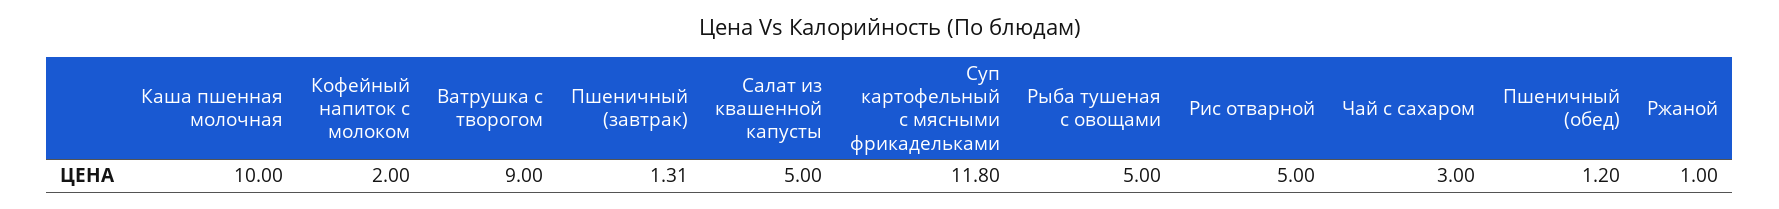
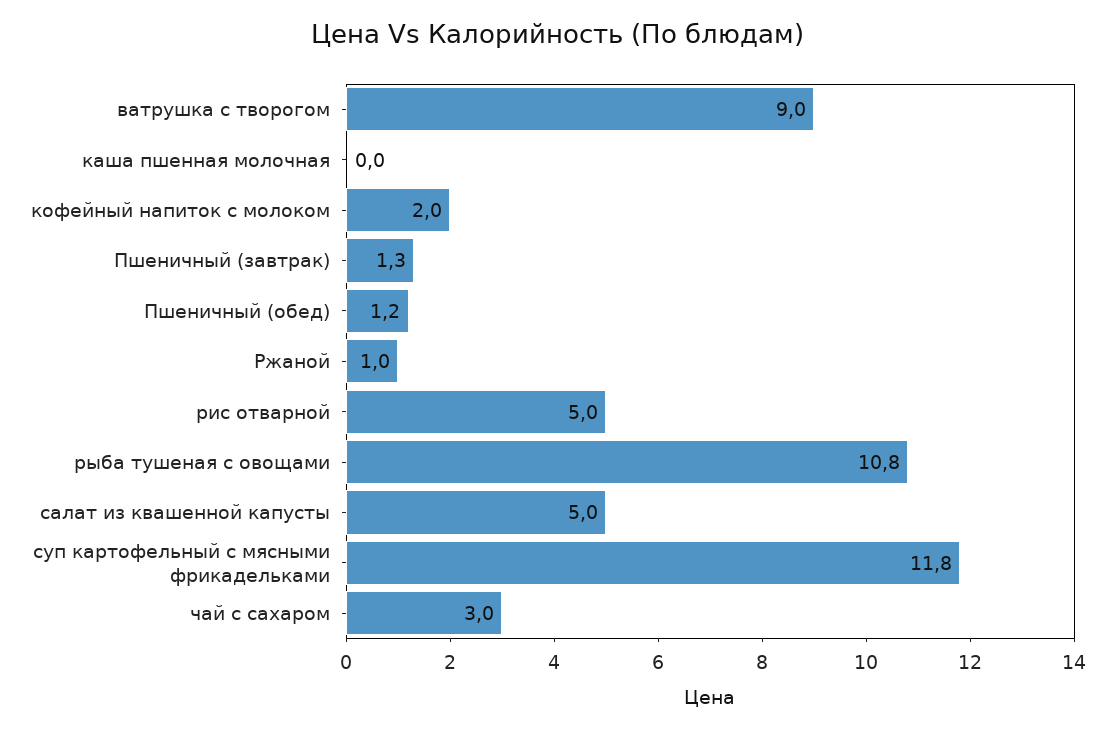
Каша пшенная молочная: 10 -> 0
Рыба тушеная с овощами: 5 -> 10.8

